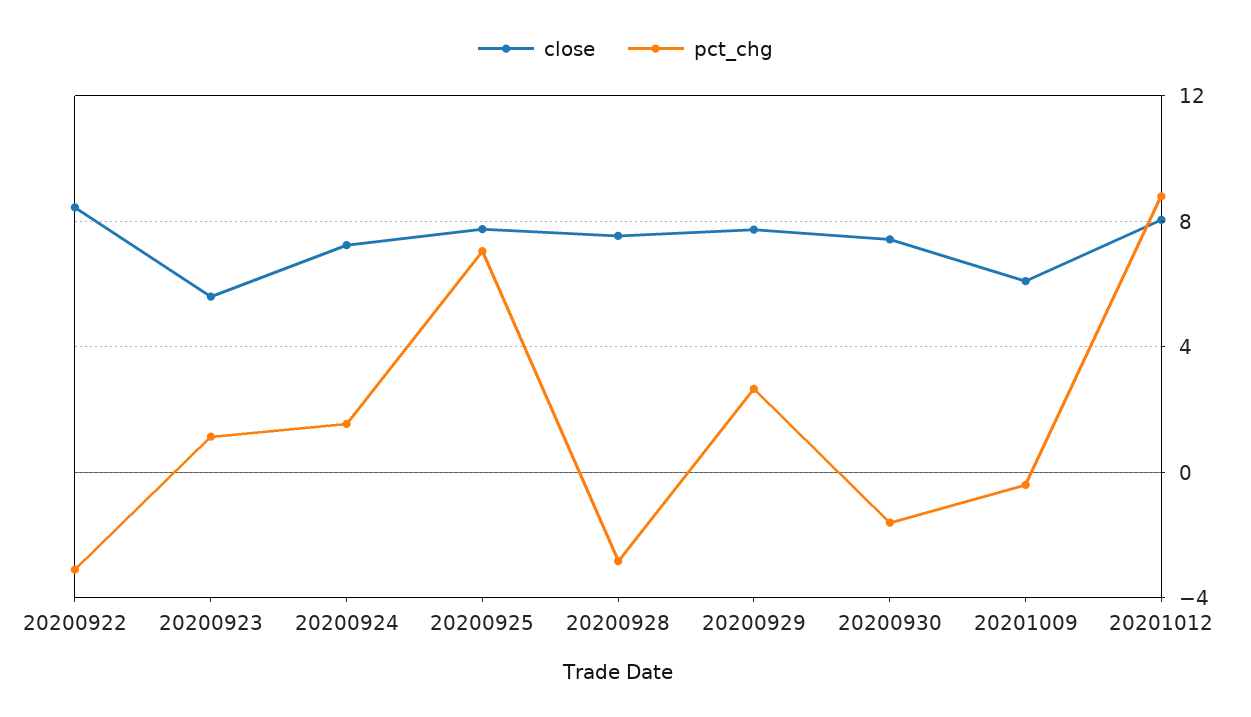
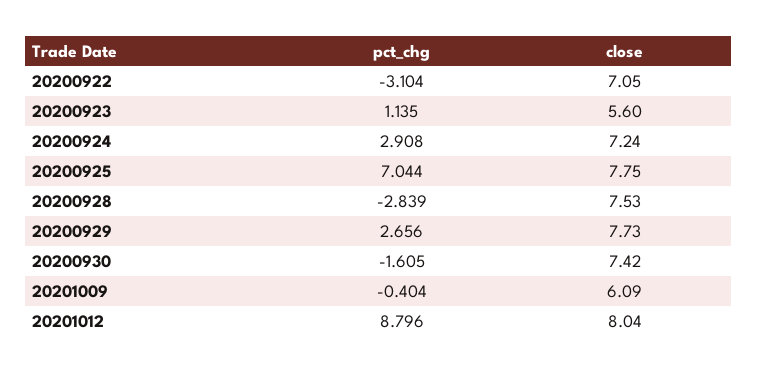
close, 20200922: 8.5 -> 7.05
pct_chg, 20200924: 1.5 -> 2.908

